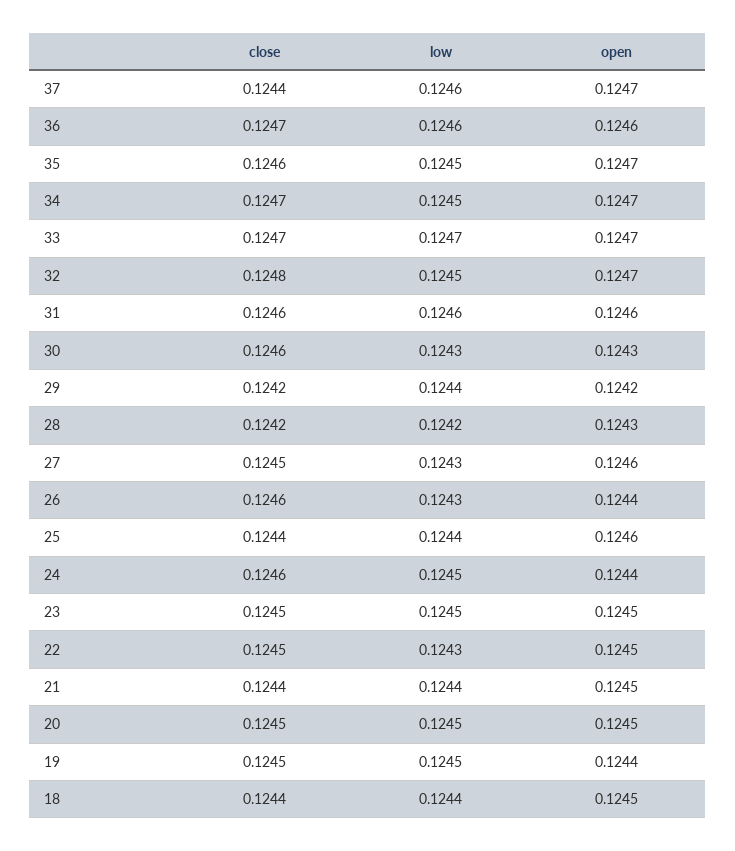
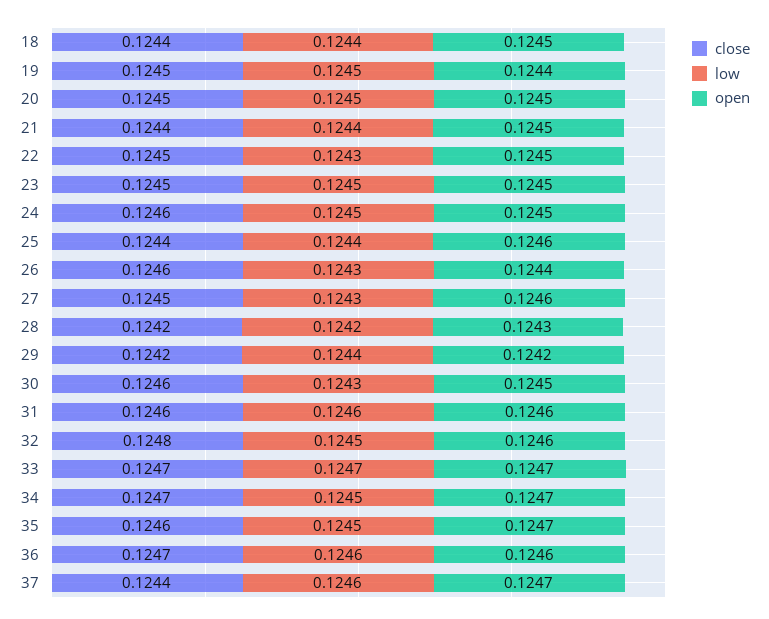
open, 32: 0.1247 -> 0.1246
open, 30: 0.1243 -> 0.1245
open, 24: 0.1244 -> 0.1245

